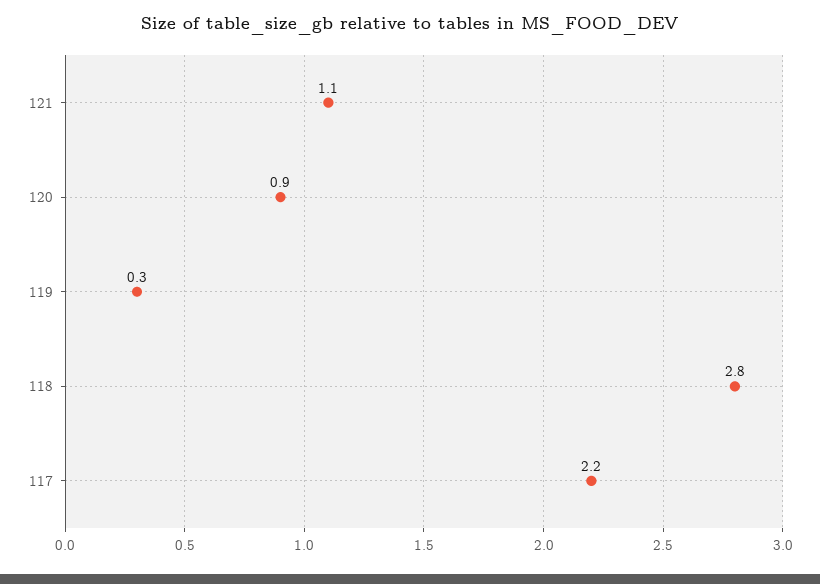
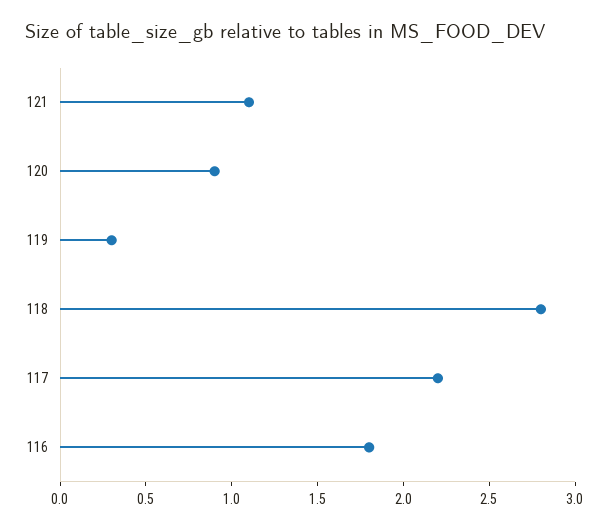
116: none -> 1.8

